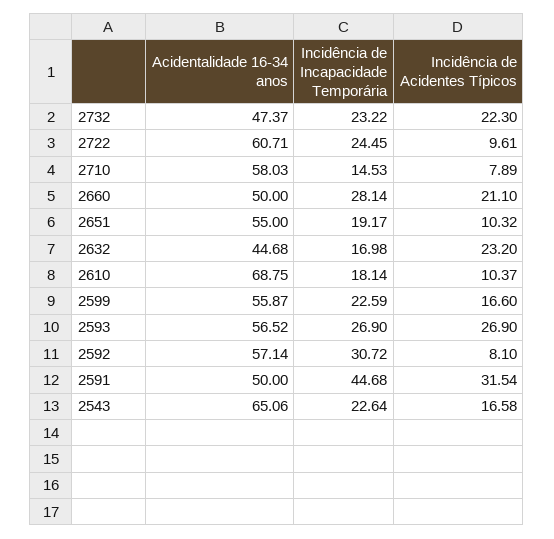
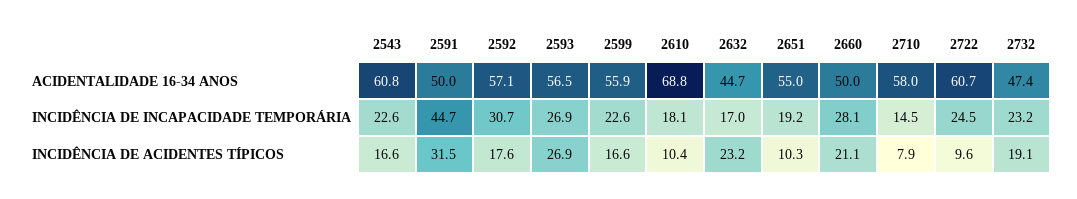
Incidência de Acidentes Típicos, 2732: 22.3 -> 19.1
Incidência de Acidentes Típicos, 2592: 8.1 -> 17.6
Acidentalidade 16-34 anos, 2543: 65.06 -> 60.8

